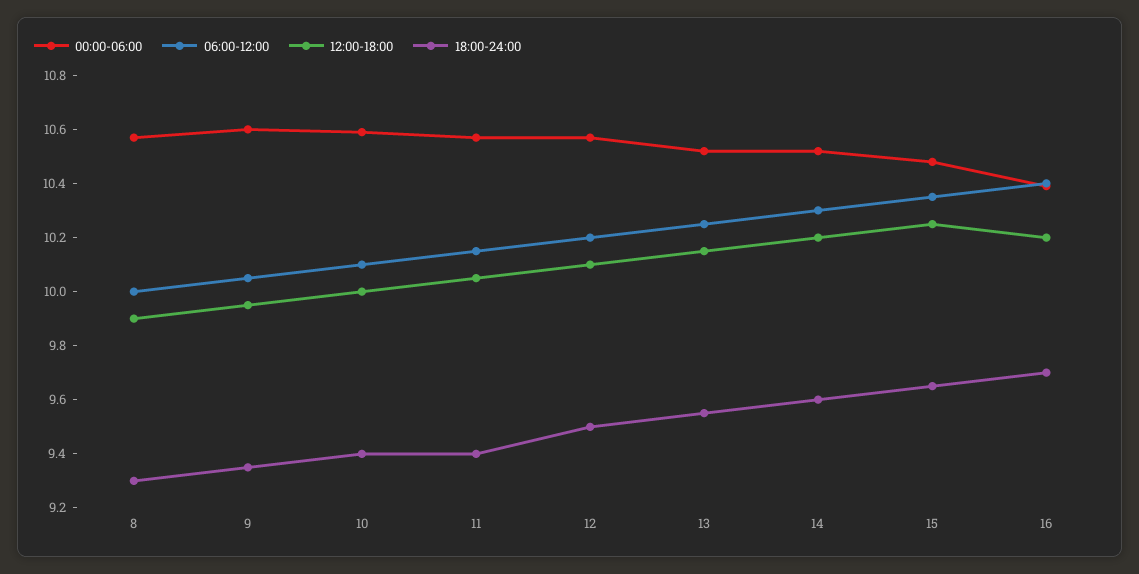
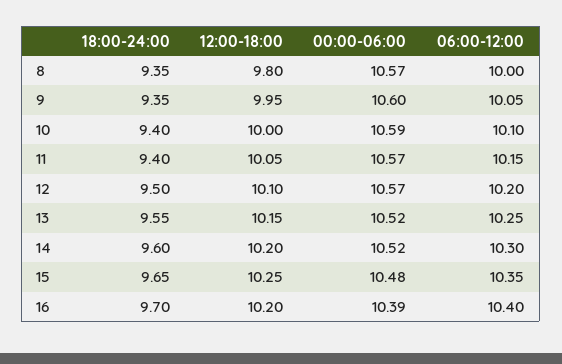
12:00-18:00, 8: 9.9 -> 9.8
18:00-24:00, 8: 9.3 -> 9.35

